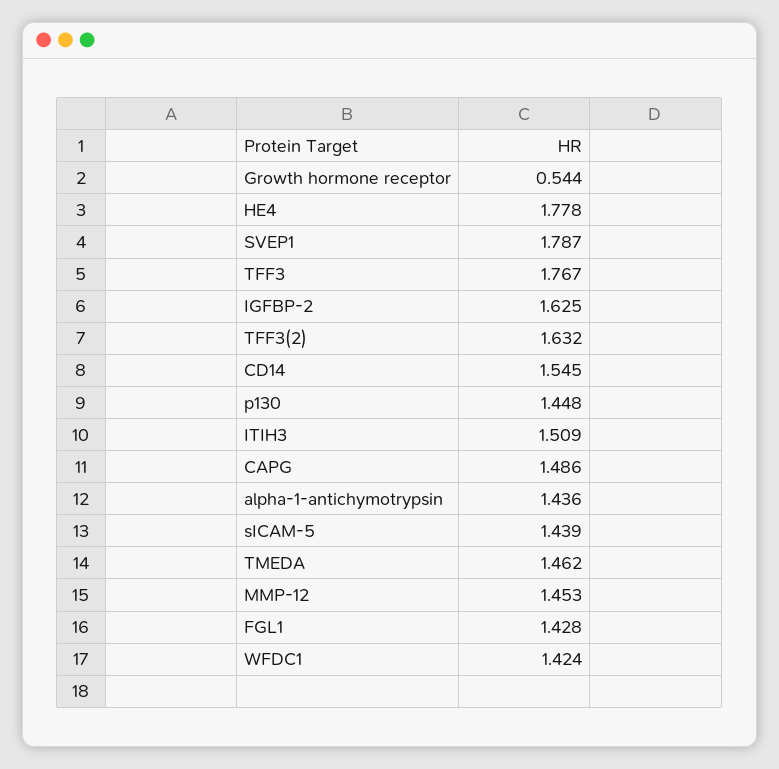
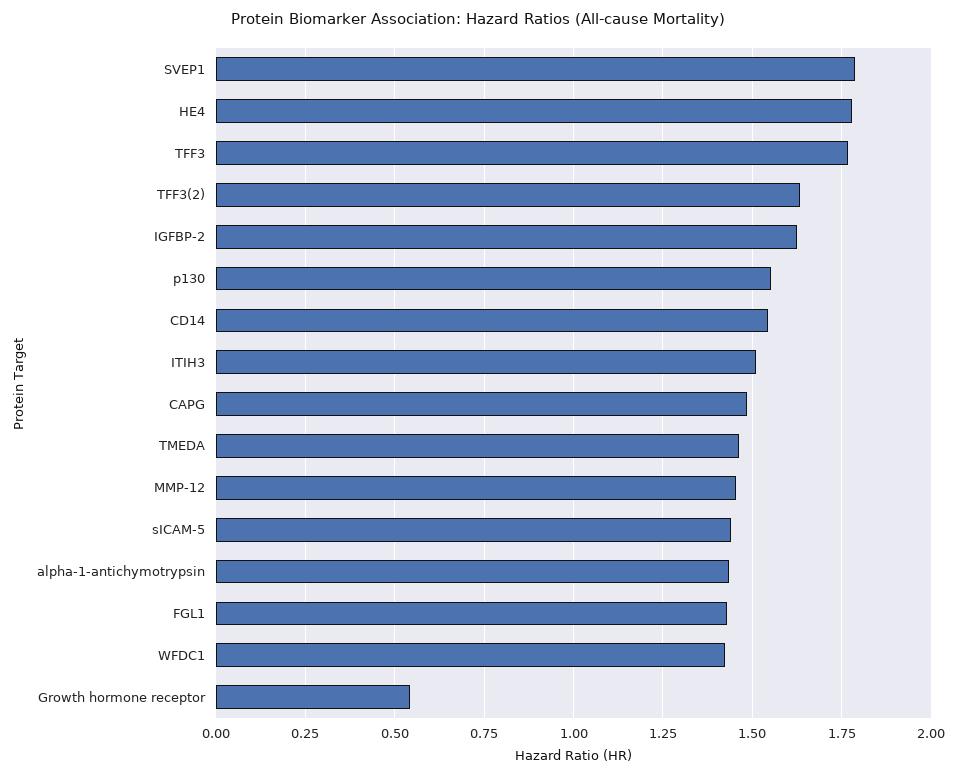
p130: 1.448 -> 1.55

